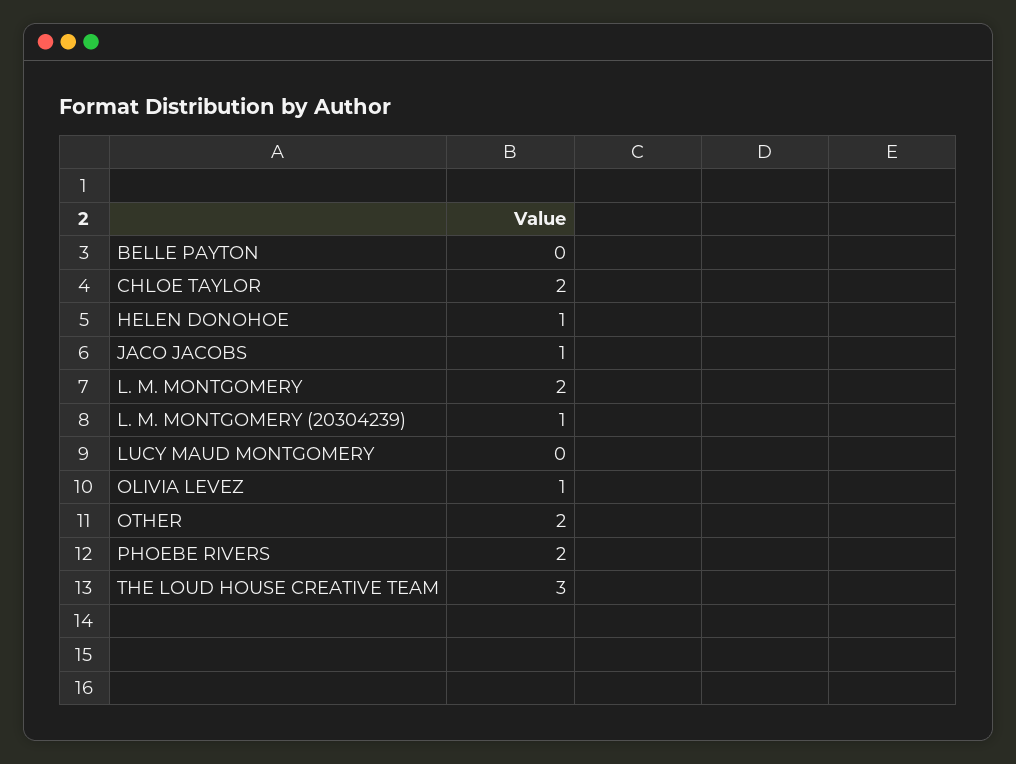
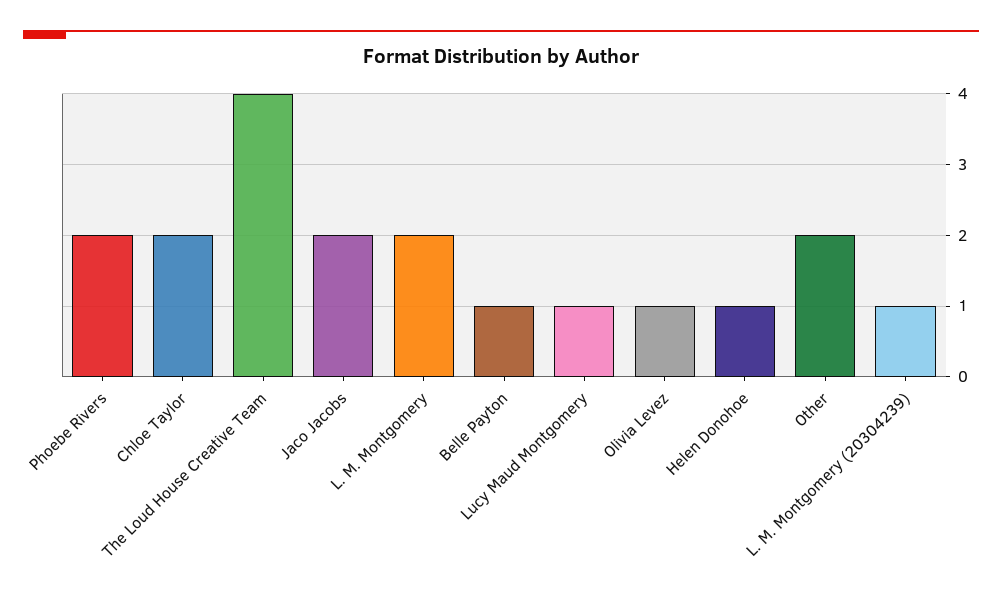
BELLE PAYTON: 0 -> 1
JACO JACOBS: 1 -> 2
LUCY MAUD MONTGOMERY: 0 -> 1
THE LOUD HOUSE CREATIVE TEAM: 3 -> 4

